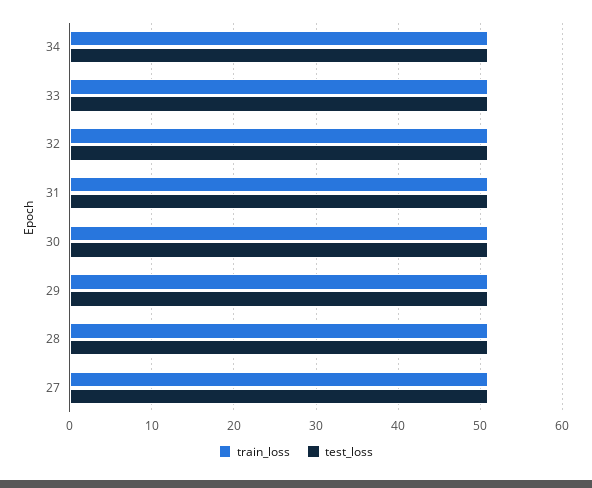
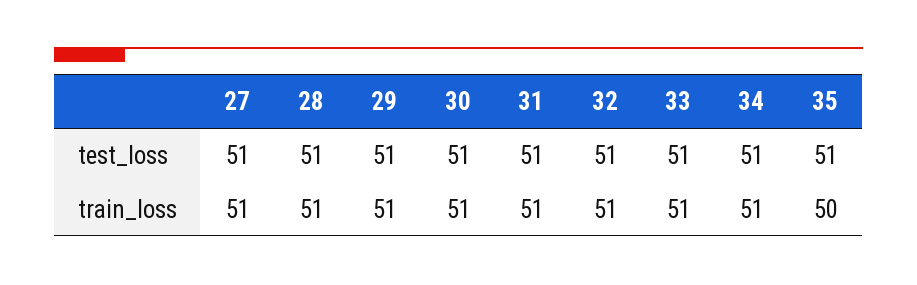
test_loss, 35: none -> 51
train_loss, 35: none -> 50

